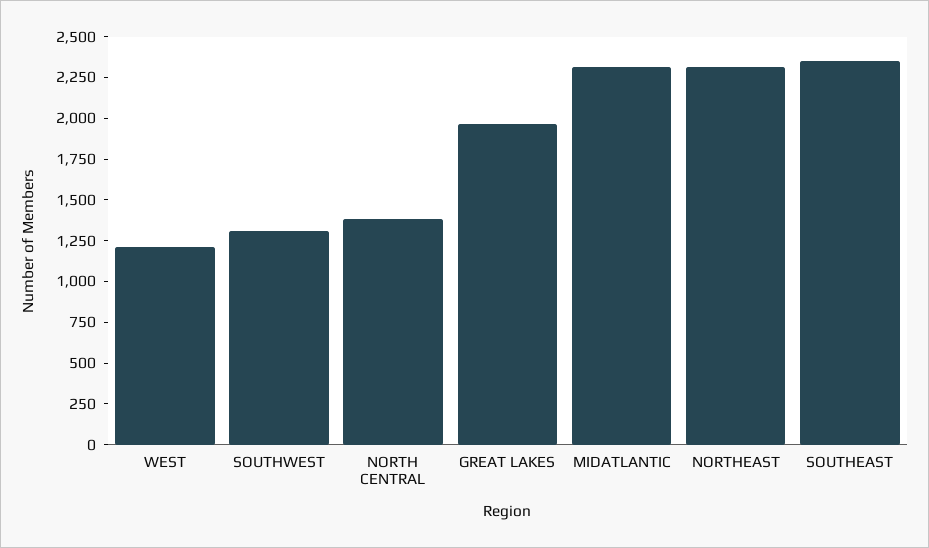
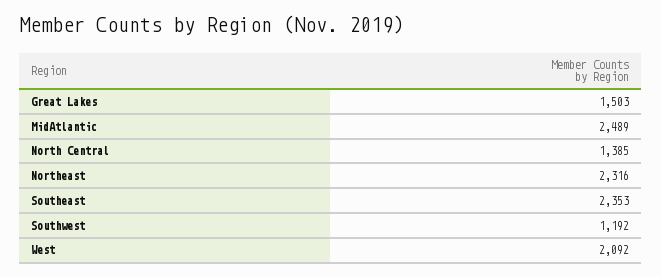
WEST: 1200 -> 2092
SOUTHWEST: 1300 -> 1192
GREAT LAKES: 1950 -> 1503
MIDATLANTIC: 2300 -> 2489

